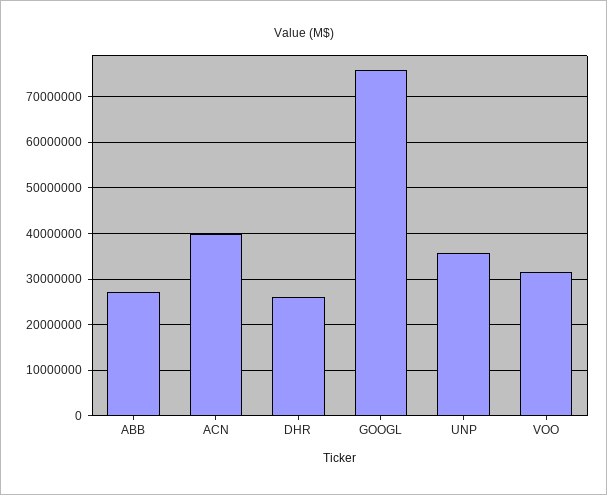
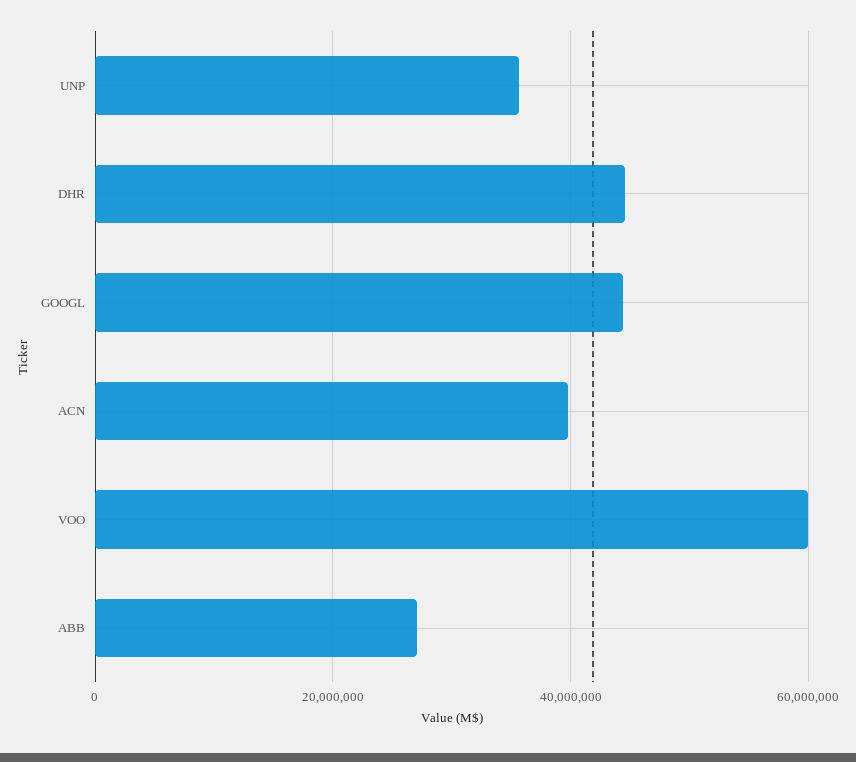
DHR: 26000000 -> 44000000
GOOGL: 76000000 -> 44000000
VOO: 32000000 -> 60000000

